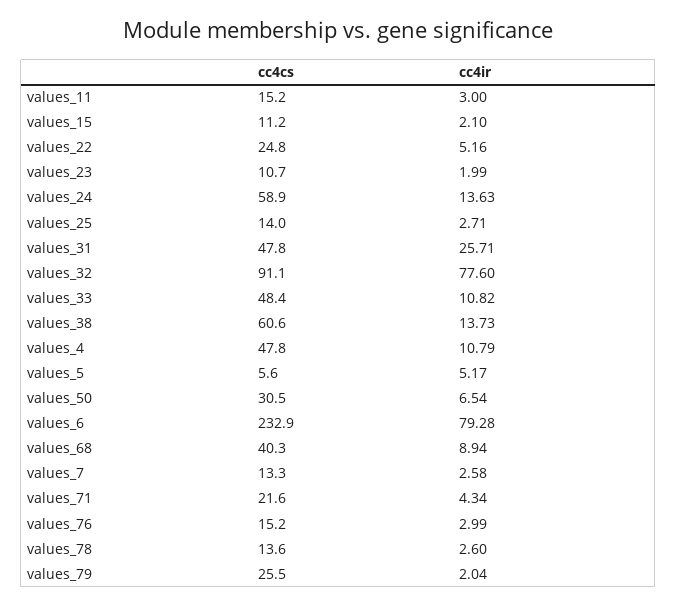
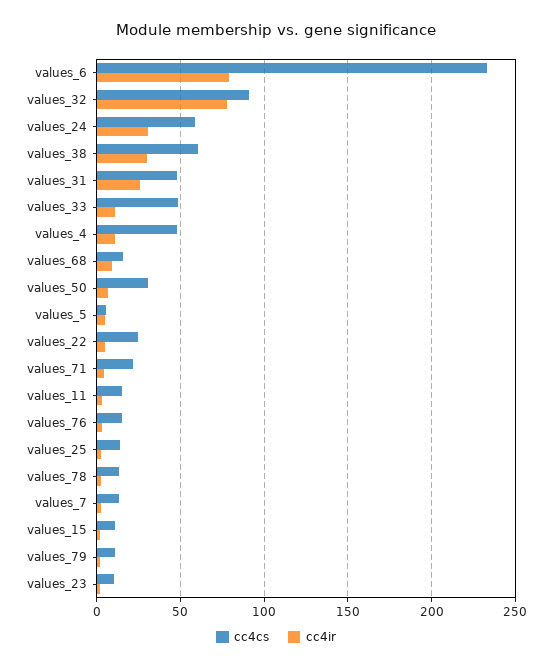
cc4ir, values_24: 13.63 -> 30
cc4ir, values_38: 13.73 -> 30
cc4cs, values_68: 40.3 -> 15
cc4cs, values_79: 25.5 -> 10

